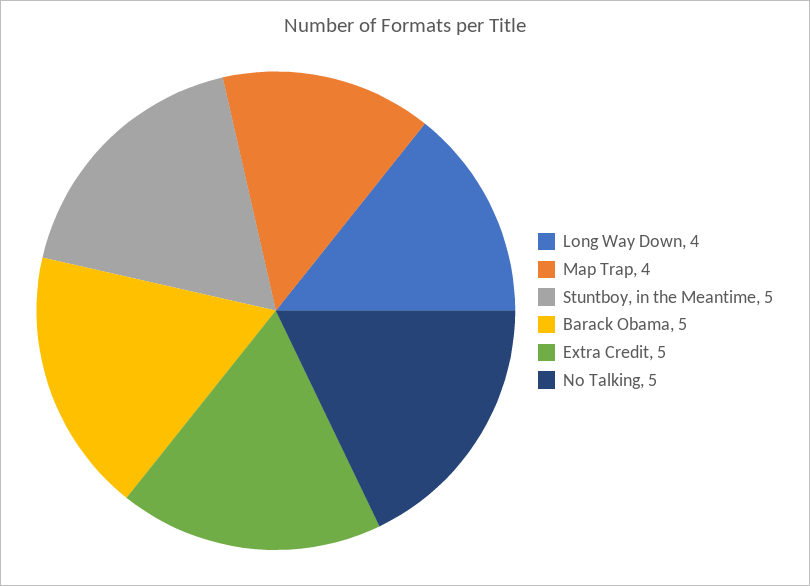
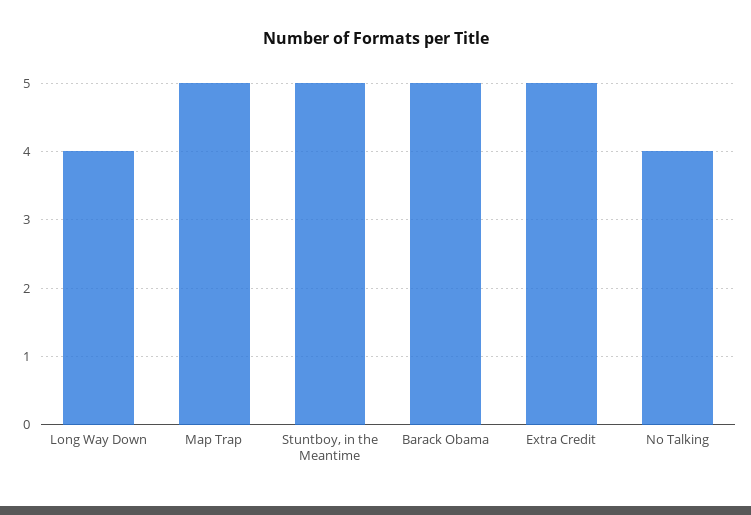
Map Trap: 4 -> 5
No Talking: 5 -> 4

